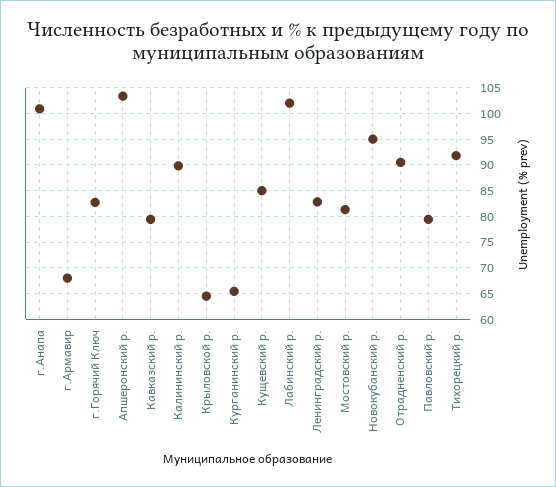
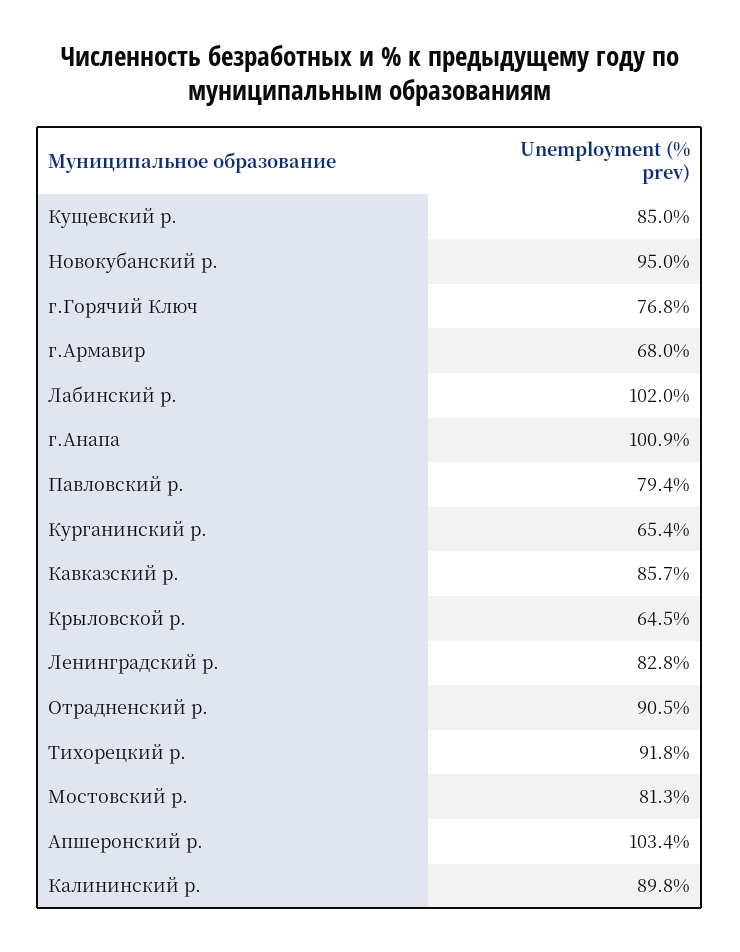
г.Горячий Ключ: 82.5 -> 76.8
Кавказский р.: 80 -> 85.7

